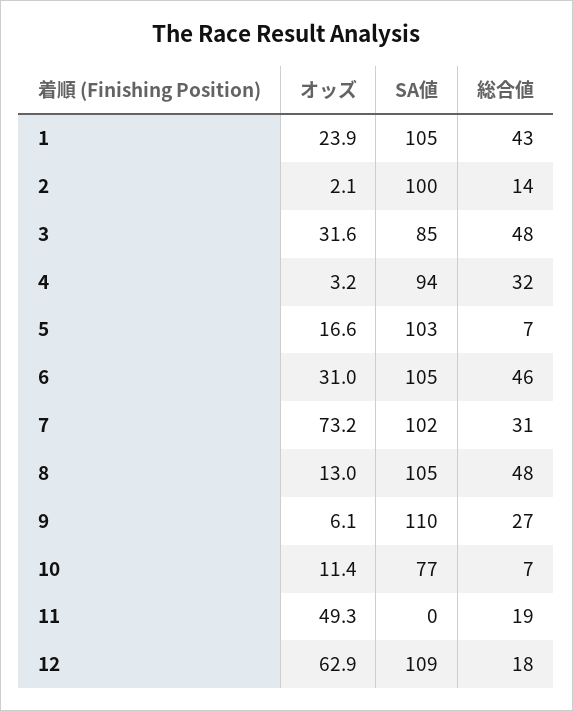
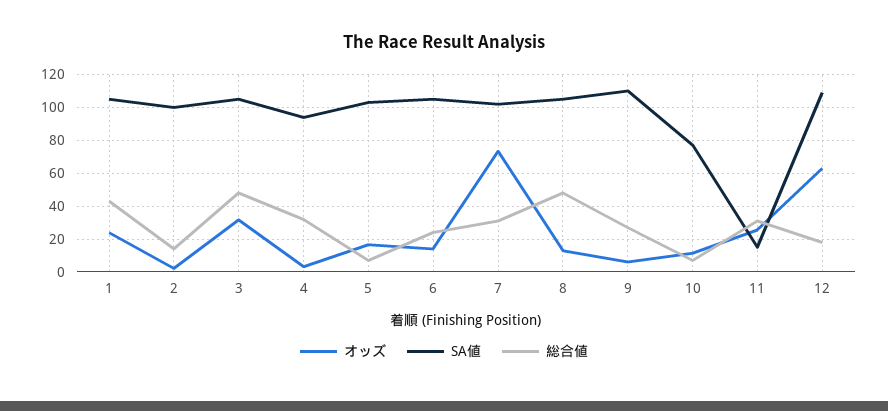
SA値, 3: 85 -> 105
オッズ, 6: 31 -> 15
総合値, 6: 46 -> 25
オッズ, 11: 49.3 -> 25
SA値, 11: 0 -> 15
総合値, 11: 19 -> 30

